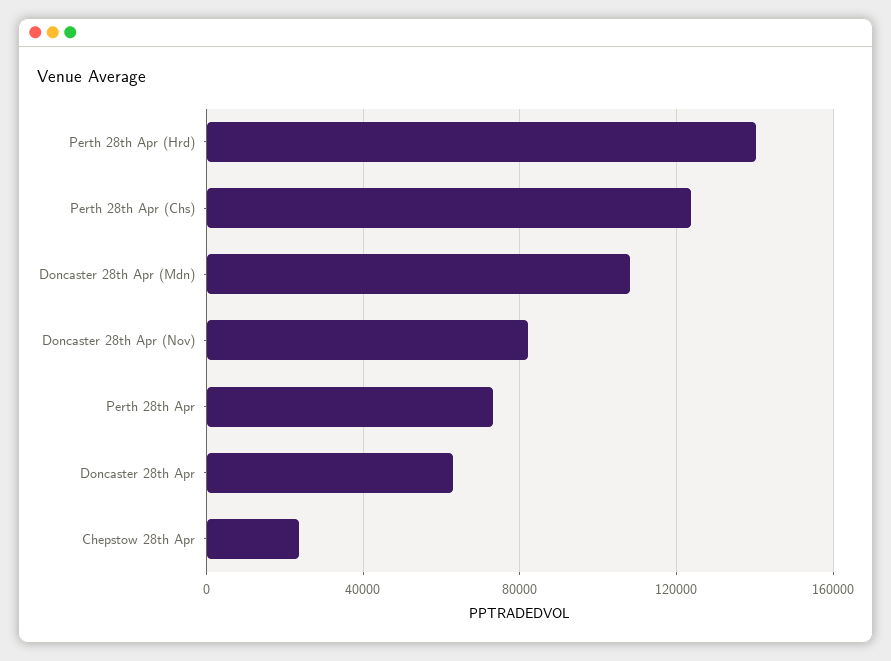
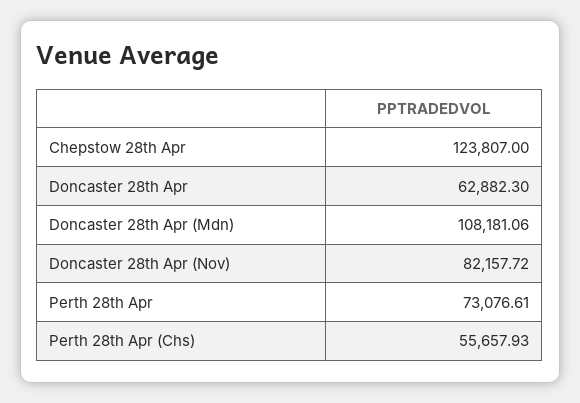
Perth 28th Apr (Hrd): 140000 -> none
Perth 28th Apr (Chs): 125000 -> 55657.93
Chepstow 28th Apr: 25000 -> 123807

